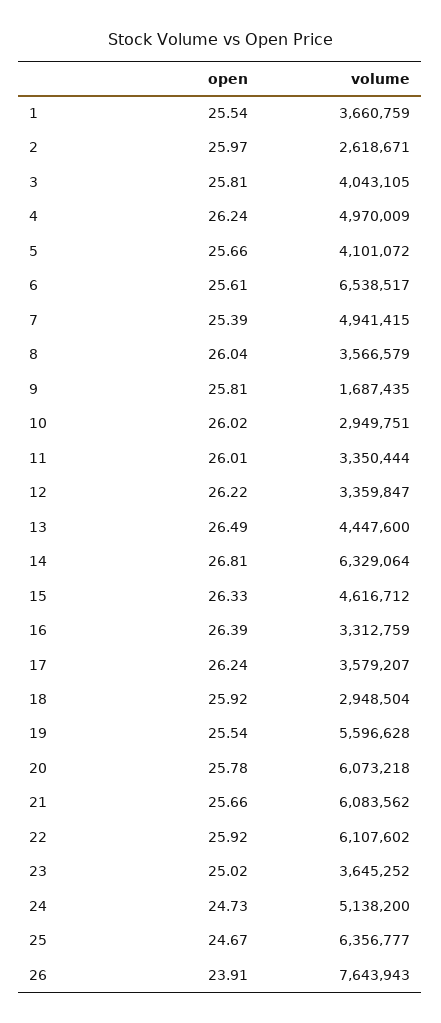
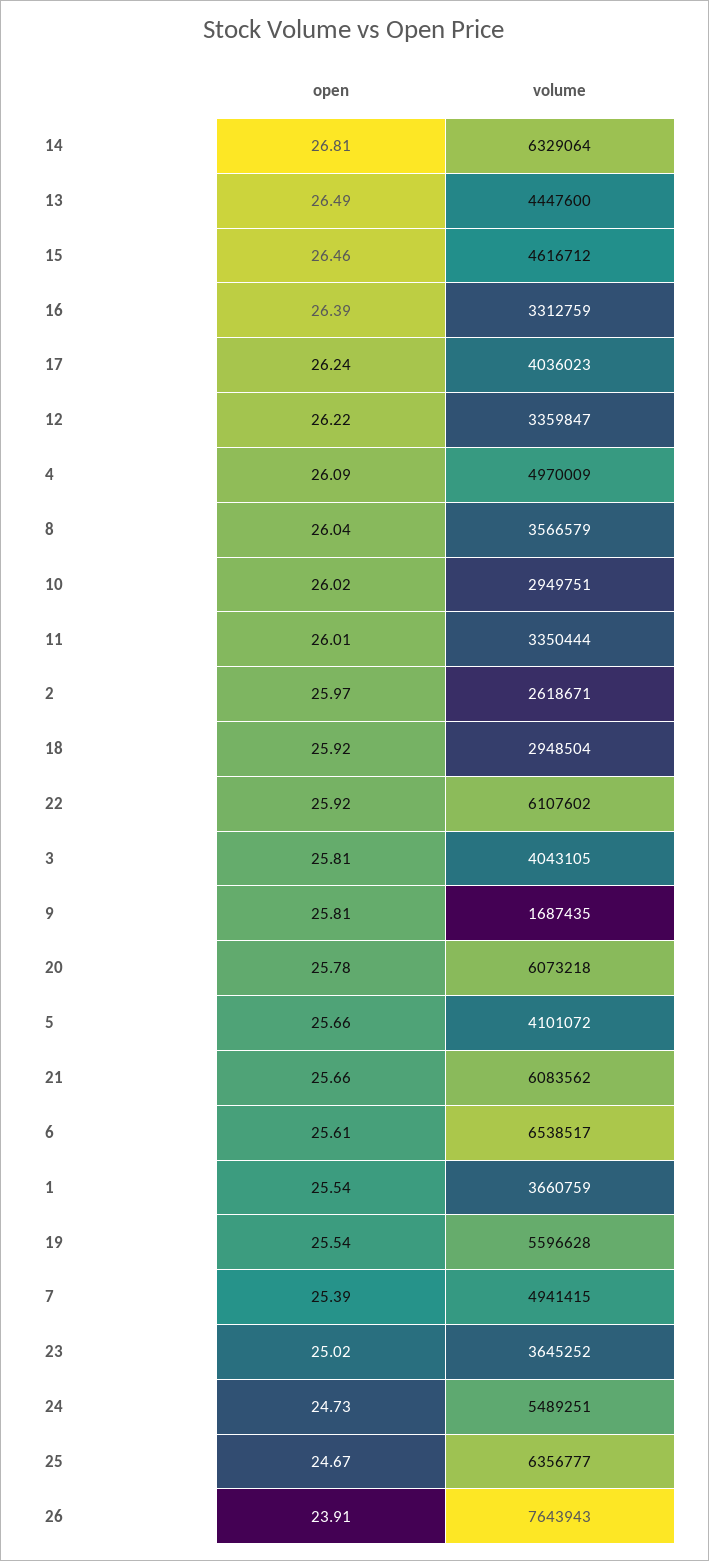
open, 4: 26.24 -> 26.09
open, 15: 26.33 -> 26.46
volume, 17: 3579207 -> 4036023
volume, 24: 5138200 -> 5489251

